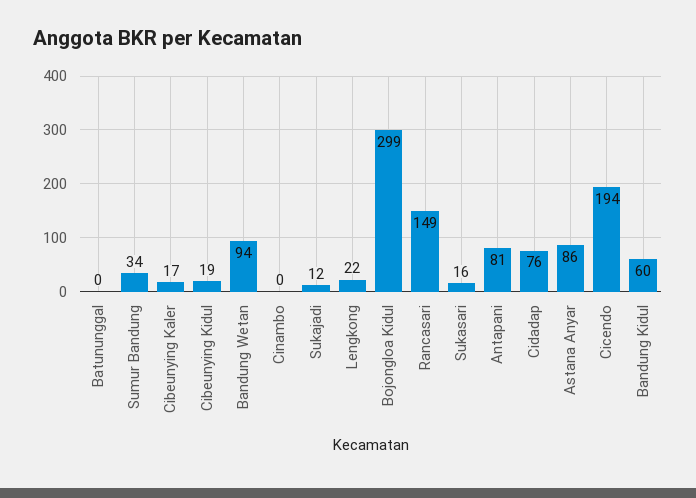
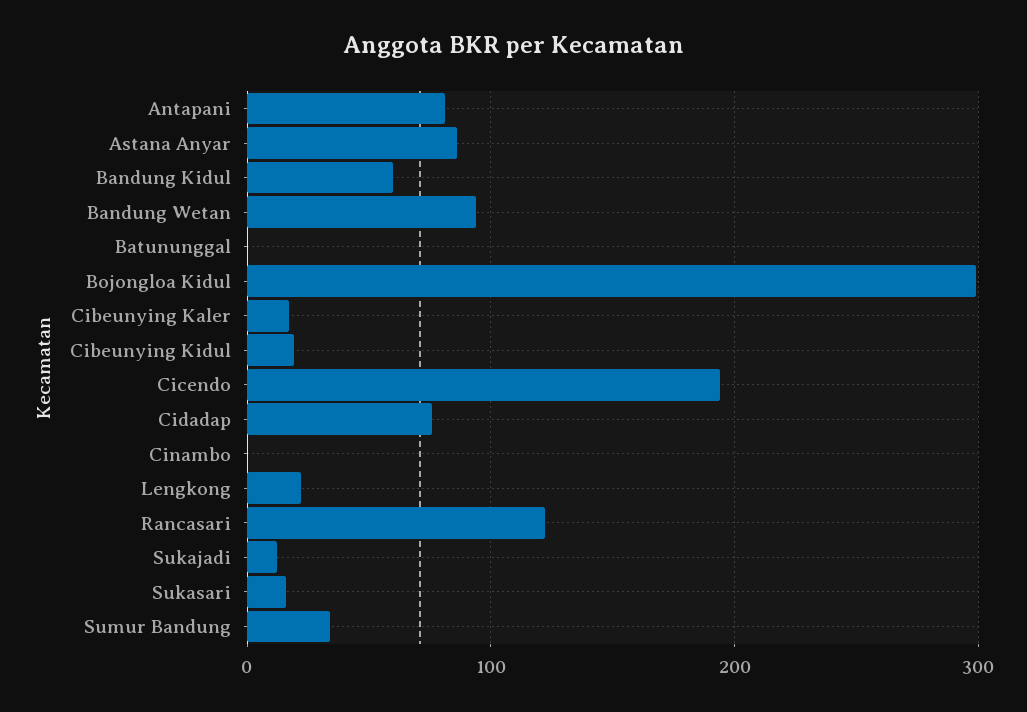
Rancasari: 149 -> 120

